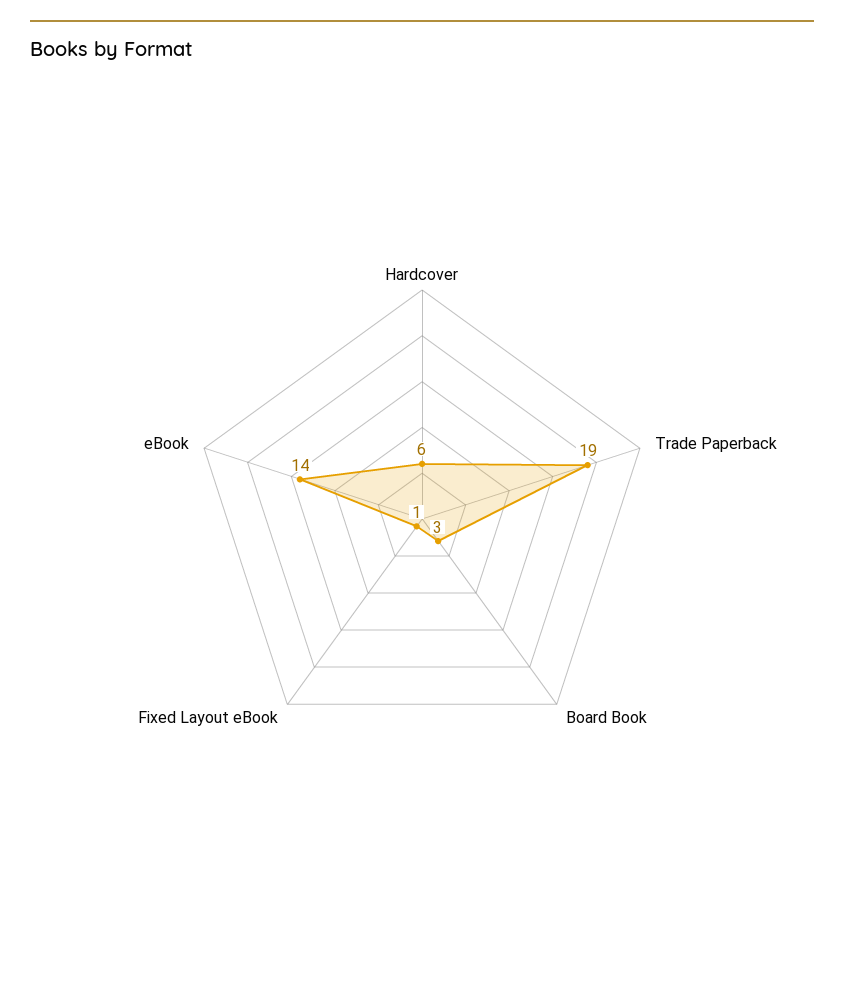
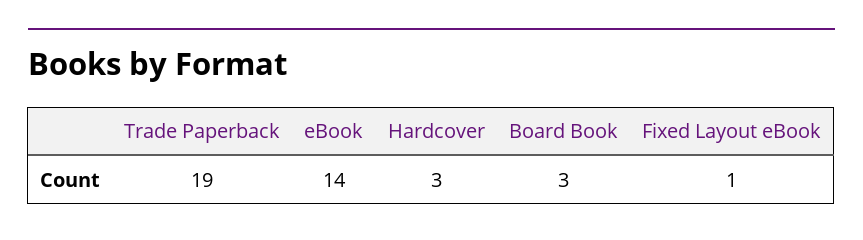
Hardcover: 6 -> 3

